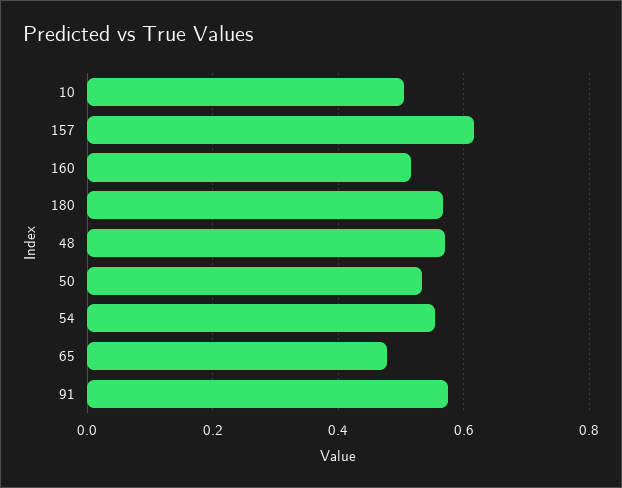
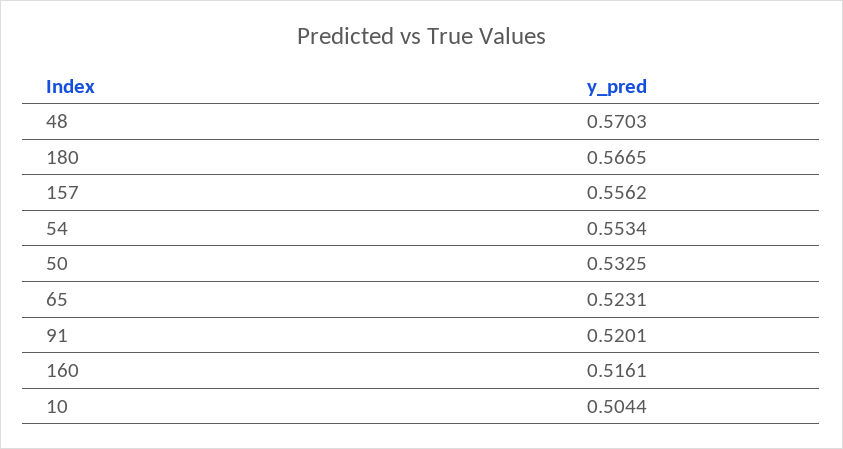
157: 0.62 -> 0.5562
65: 0.48 -> 0.5231
91: 0.58 -> 0.5201

